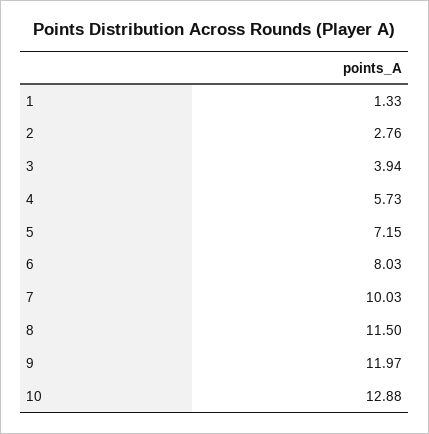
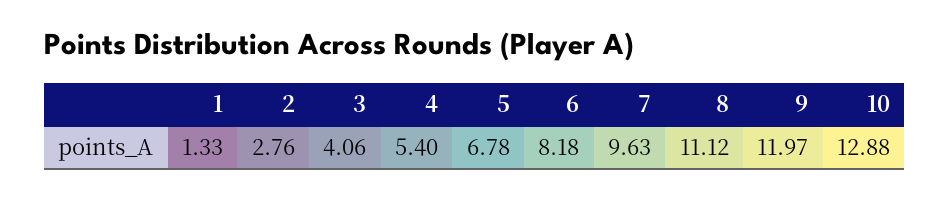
3: 3.94 -> 4.06
4: 5.73 -> 5.4
5: 7.15 -> 6.78
6: 8.03 -> 8.18
7: 10.03 -> 9.63
8: 11.5 -> 11.12

